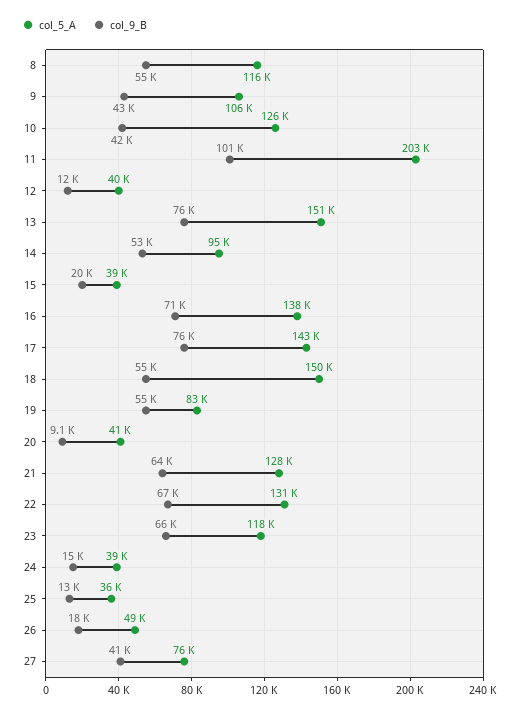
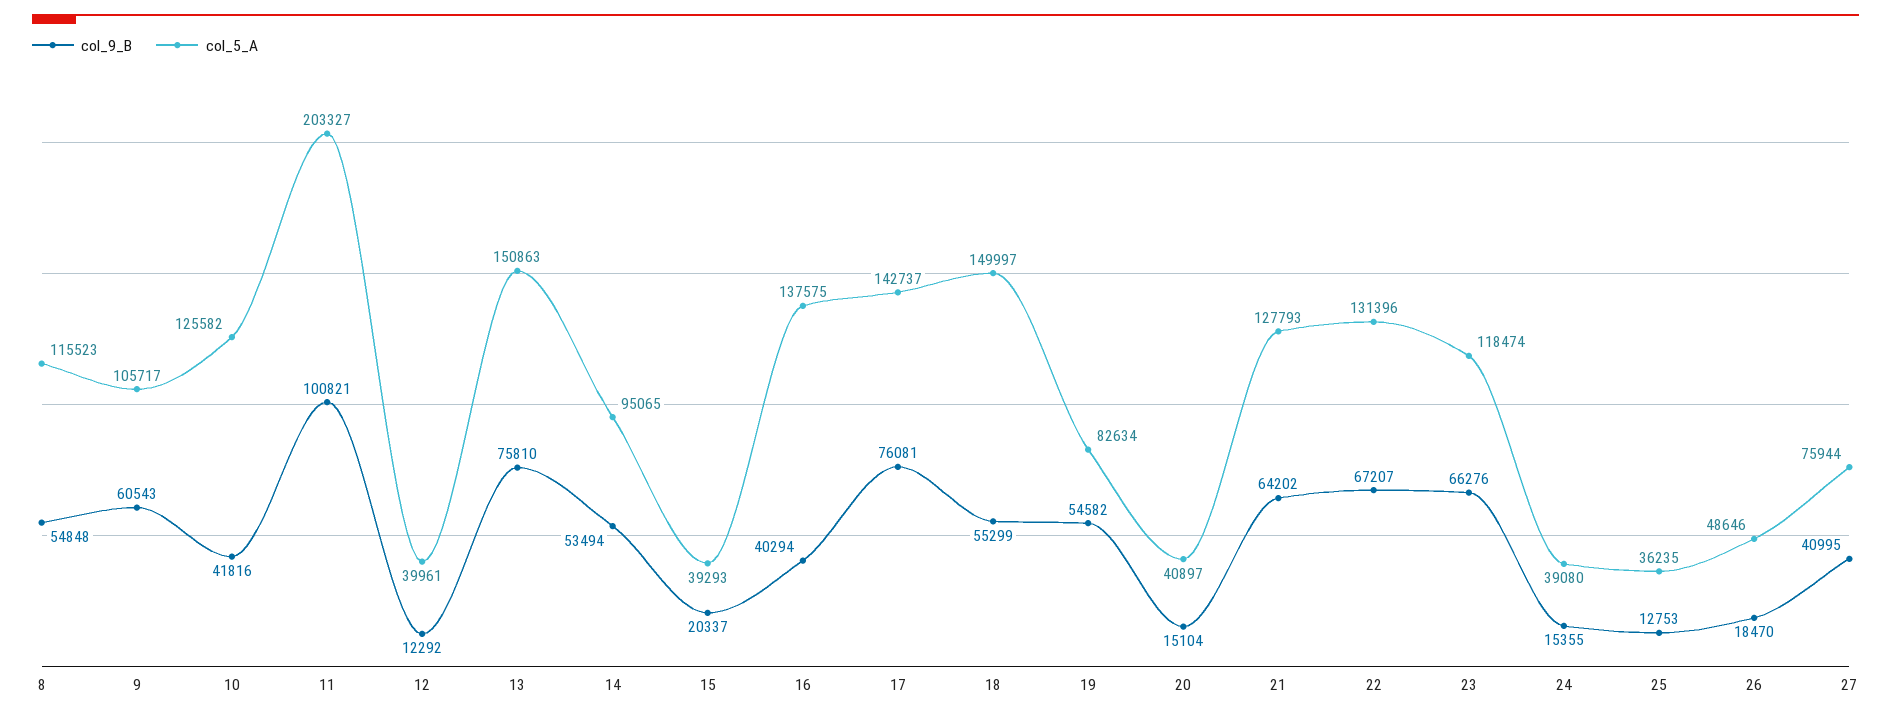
col_9_B, 9: 43000 -> 60543
col_9_B, 16: 71000 -> 40294
col_9_B, 20: 9100 -> 15104

